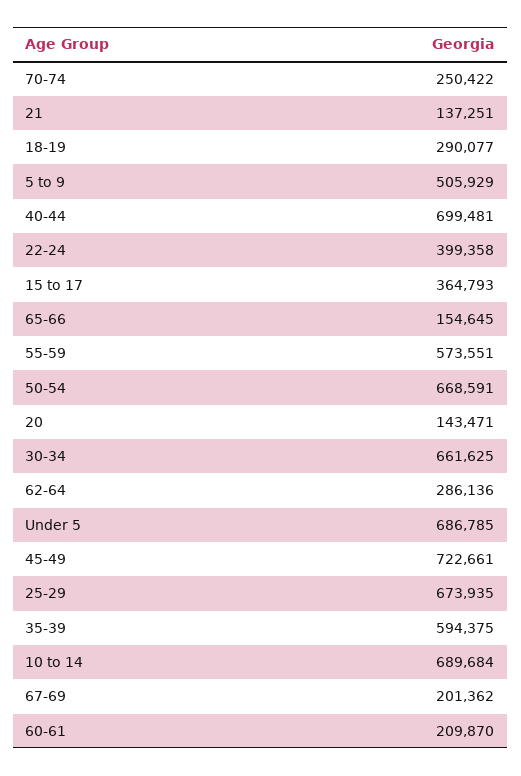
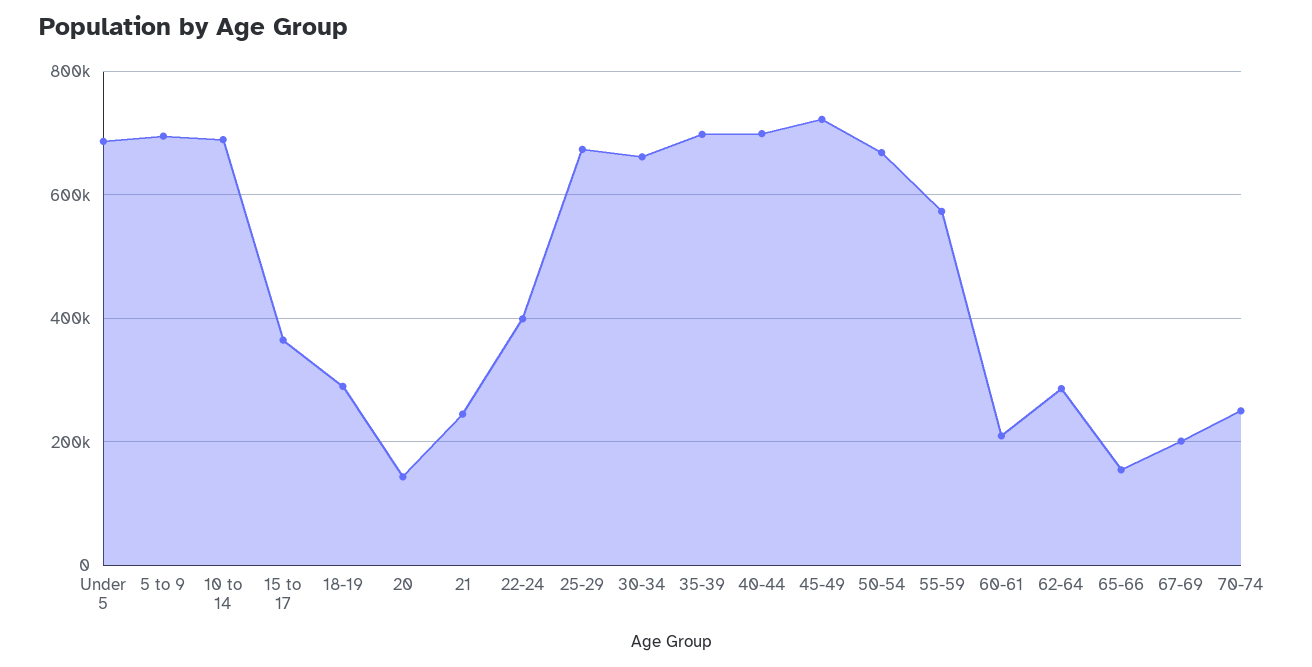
21: 137251 -> 240000
5 to 9: 505929 -> 700000
35-39: 594375 -> 700000

